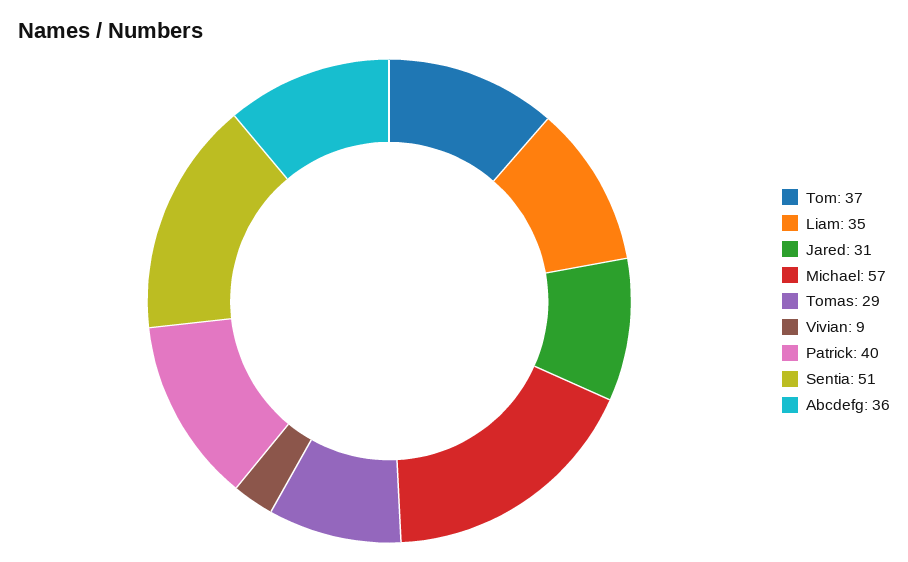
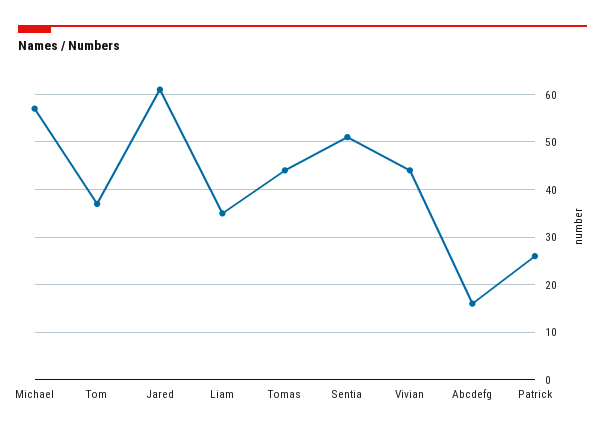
Jared: 31 -> 60
Tomas: 29 -> 45
Vivian: 9 -> 45
Patrick: 40 -> 25
Abcdefg: 36 -> 15

